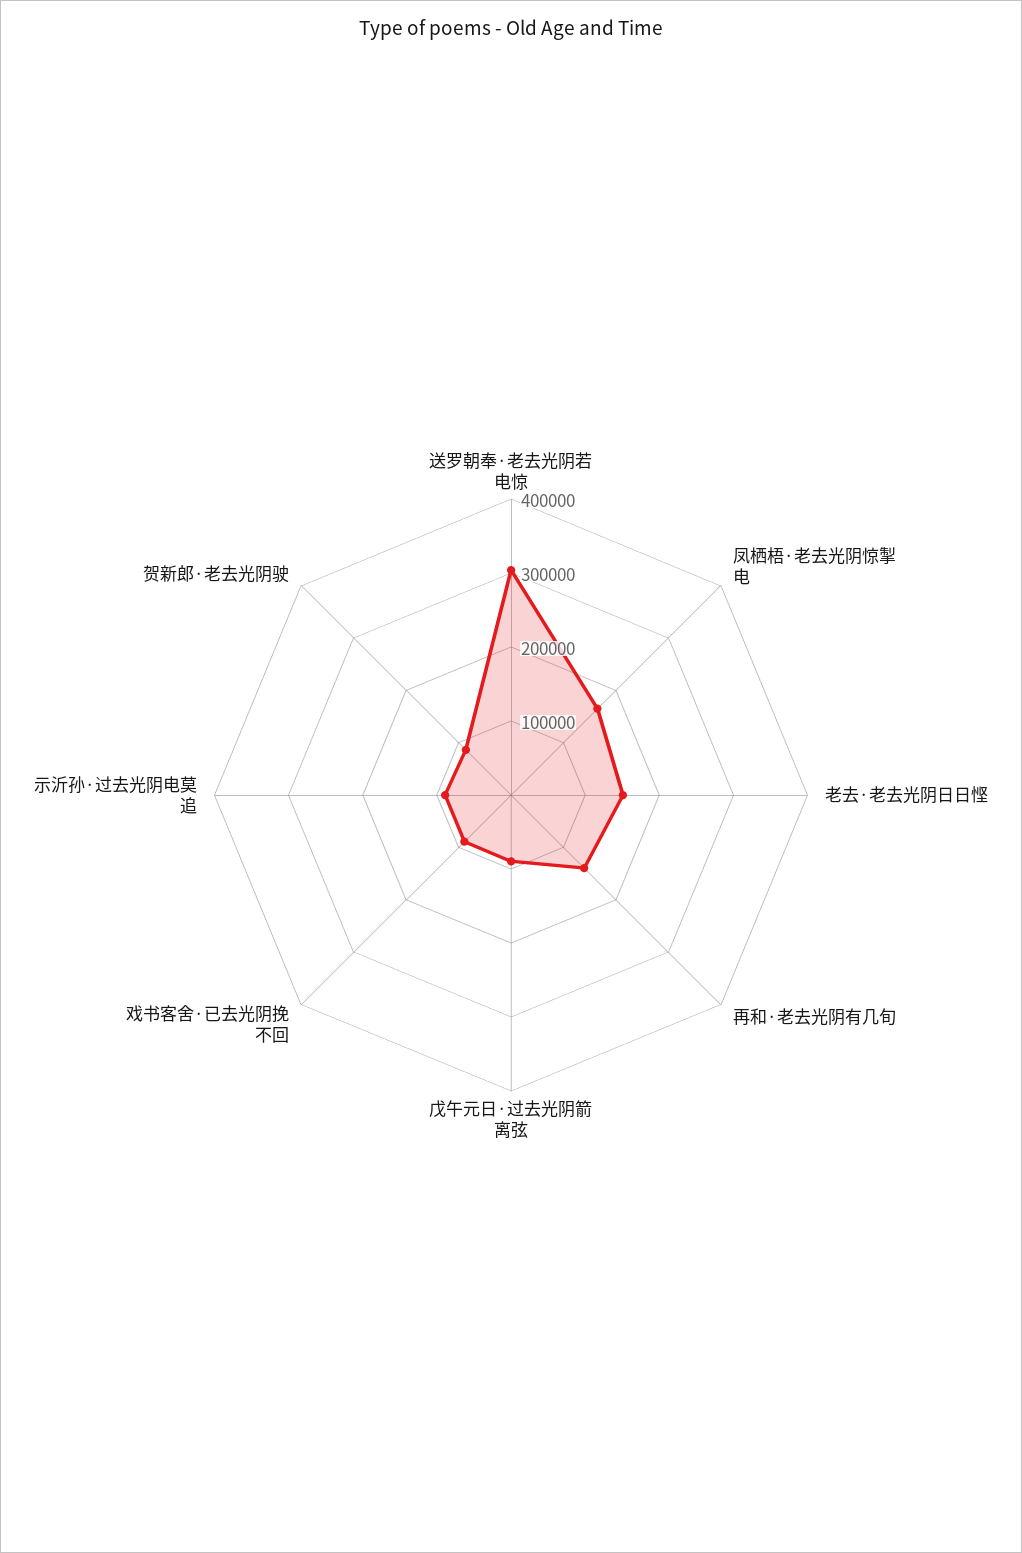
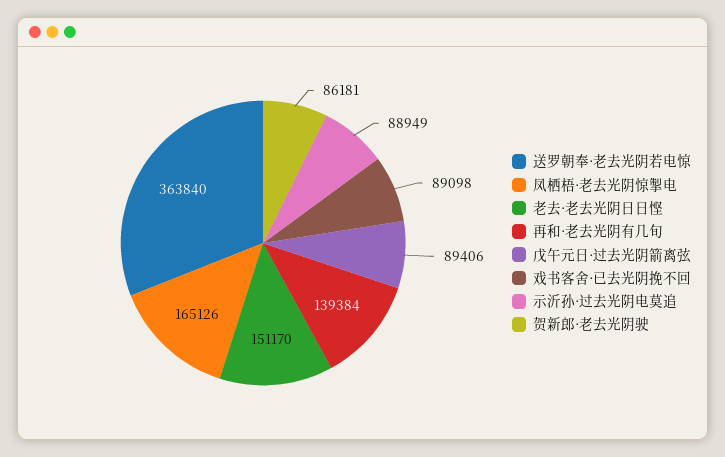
送罗朝奉·老去光阴若电惊: 300000 -> 363840

